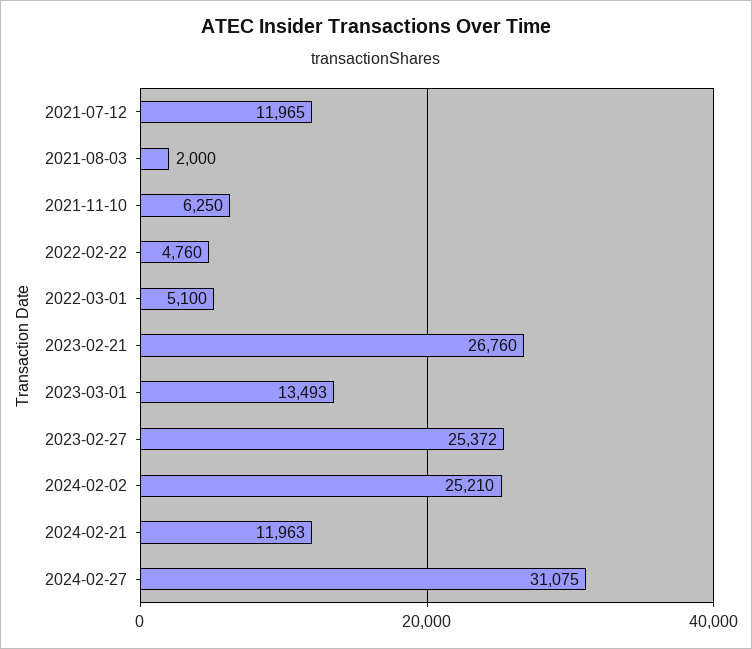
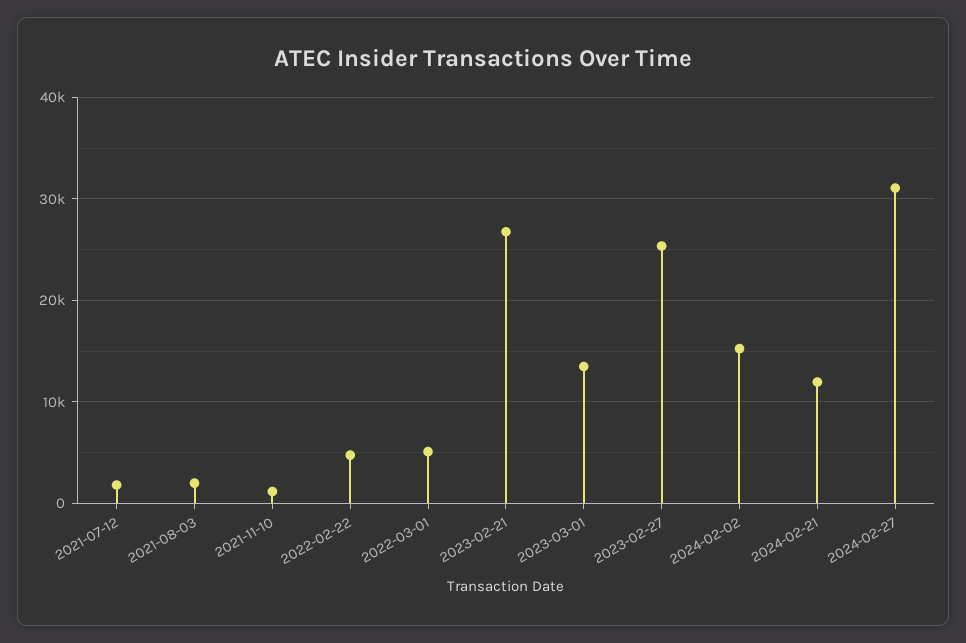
2021-07-12: 11965 -> 2000
2021-11-10: 6250 -> 1000
2024-02-02: 25210 -> 15000

